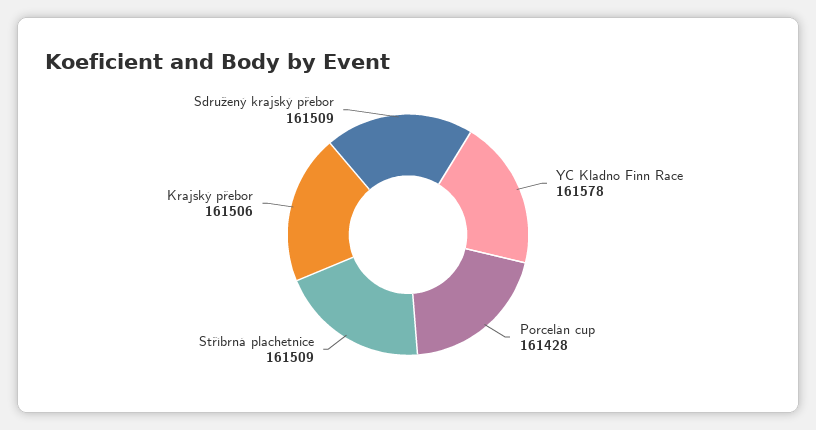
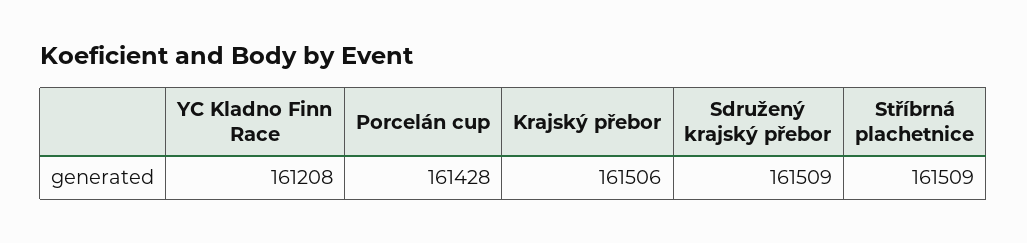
YC Kladno Finn Race: 161578 -> 161208

